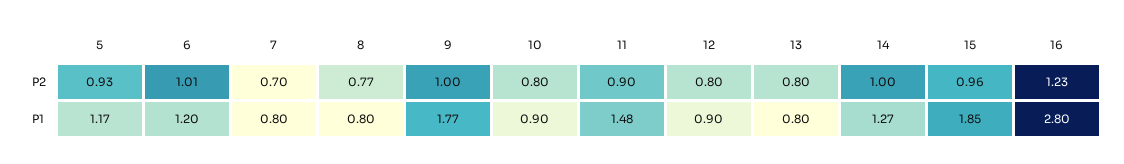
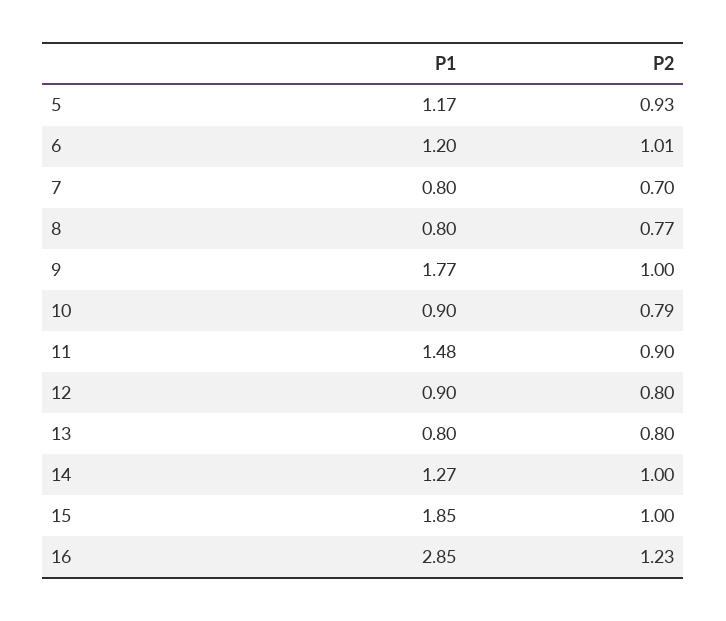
10, P2: 0.8 -> 0.79
15, P2: 0.96 -> 1
16, P1: 2.8 -> 2.85

